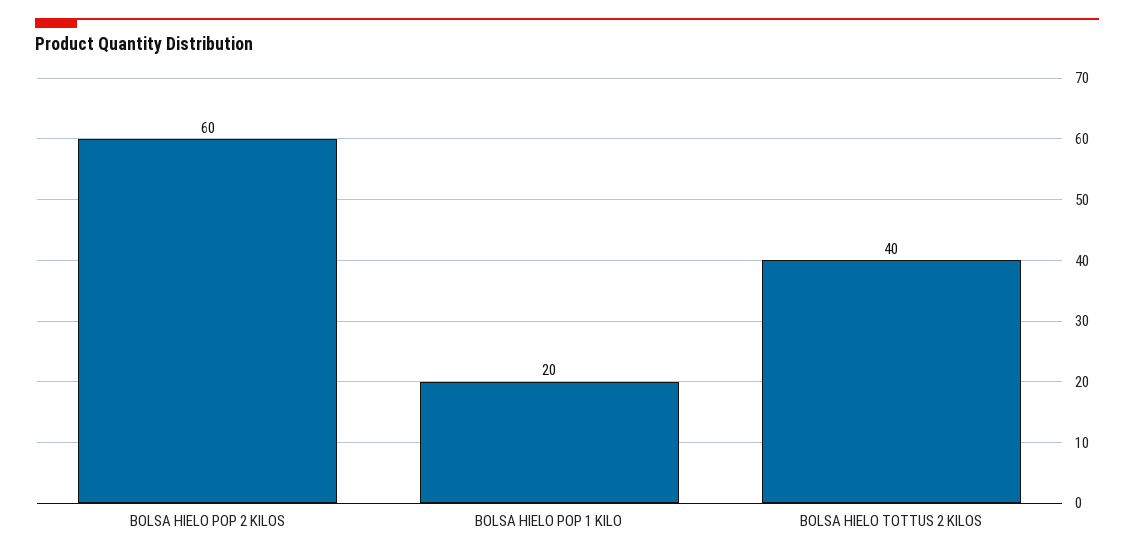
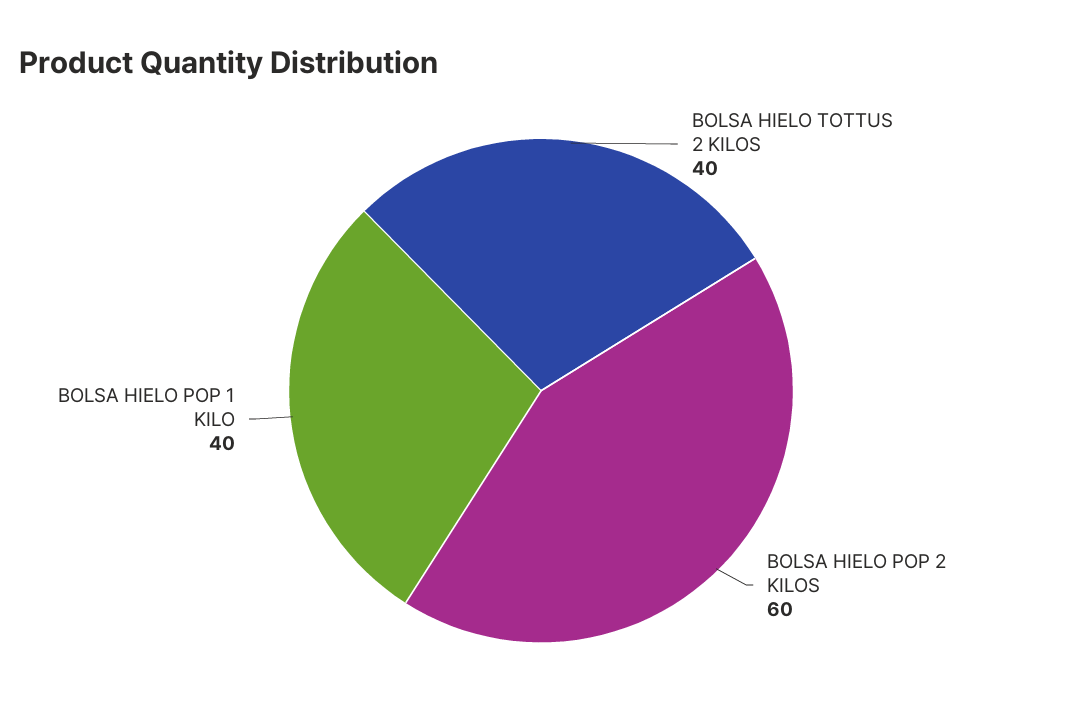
BOLSA HIELO POP 1 KILO: 20 -> 40

